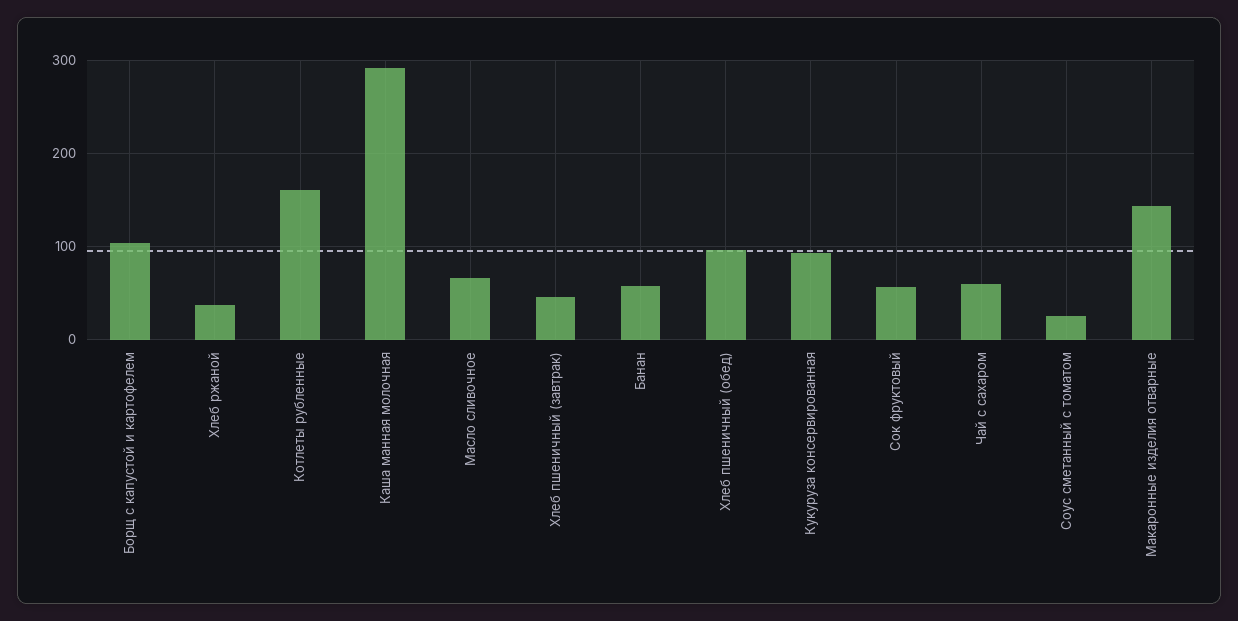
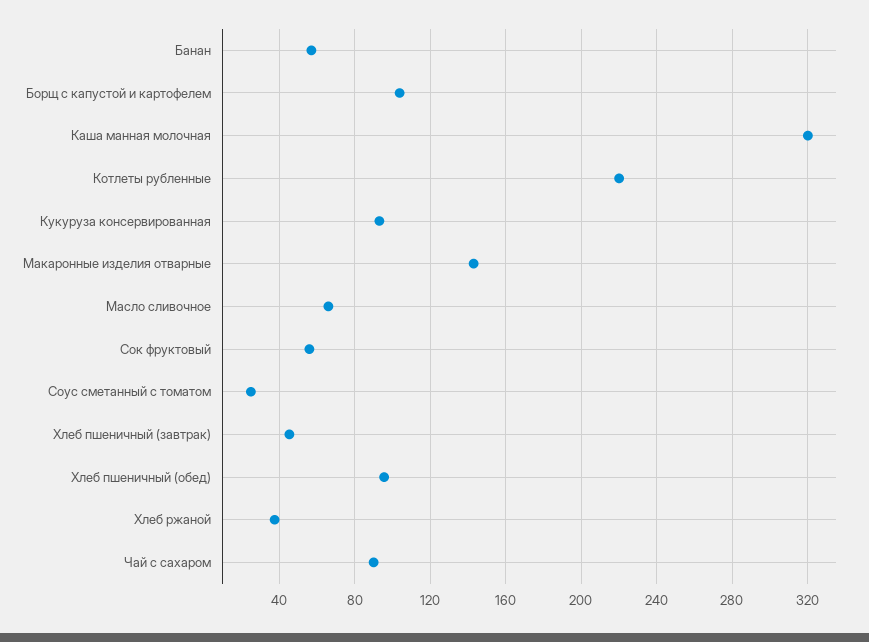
Котлеты рубленные: 160 -> 220
Каша манная молочная: 290 -> 320
Чай с сахаром: 60 -> 90

